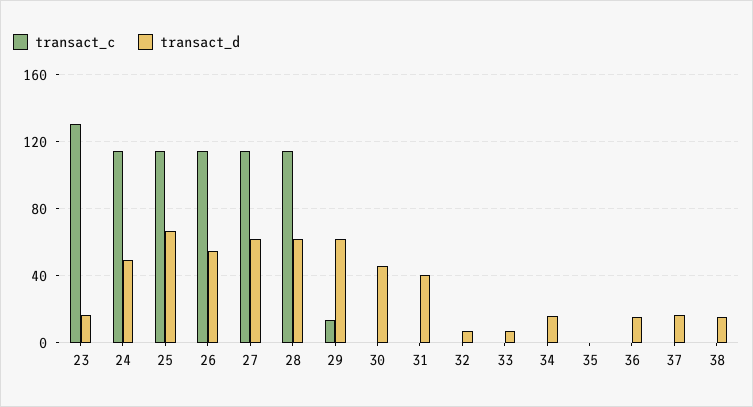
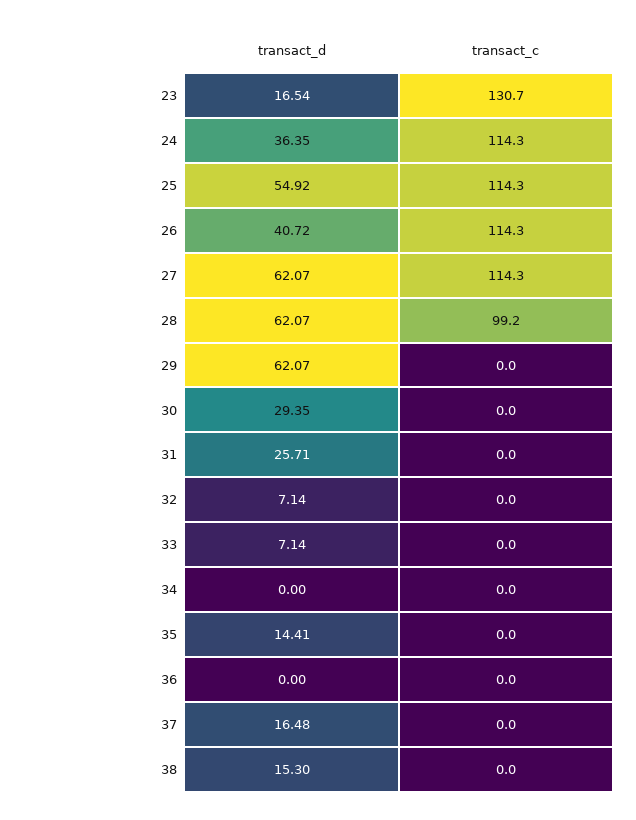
transact_d, 24: 50 -> 36.35
transact_d, 25: 65 -> 54.92
transact_d, 26: 55 -> 40.72
transact_c, 28: 115 -> 99.2
transact_c, 29: 15 -> 0
transact_d, 30: 45 -> 29.35
transact_d, 31: 40 -> 25.71
transact_d, 34: 15 -> 0
transact_d, 35: 0 -> 14.41
transact_d, 36: 15 -> 0

